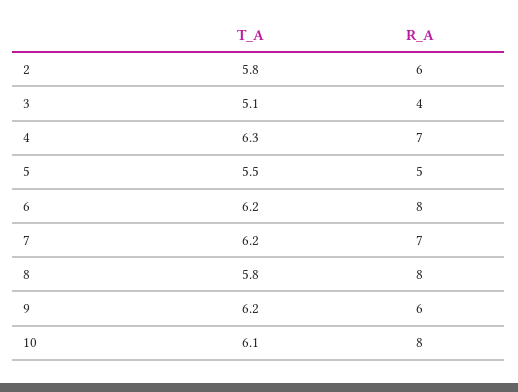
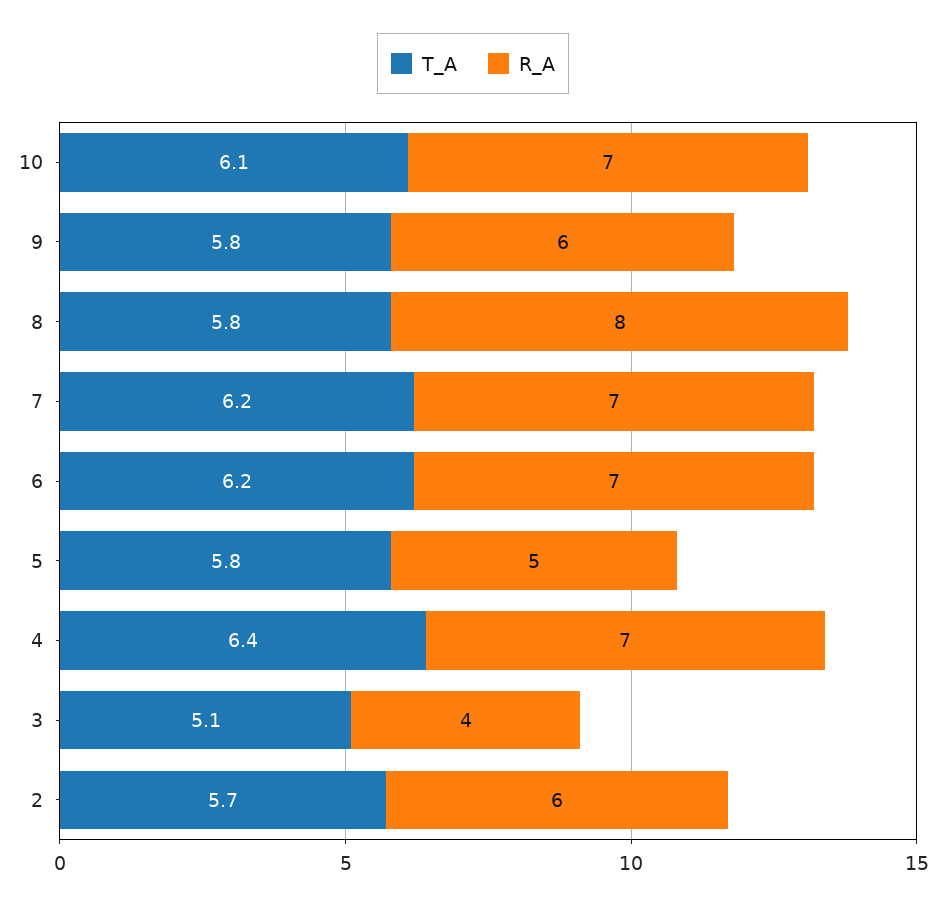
T_A, 2: 5.8 -> 5.7
T_A, 4: 6.3 -> 6.4
T_A, 5: 5.5 -> 5.8
R_A, 6: 8 -> 7
T_A, 9: 6.2 -> 5.8
R_A, 10: 8 -> 7

